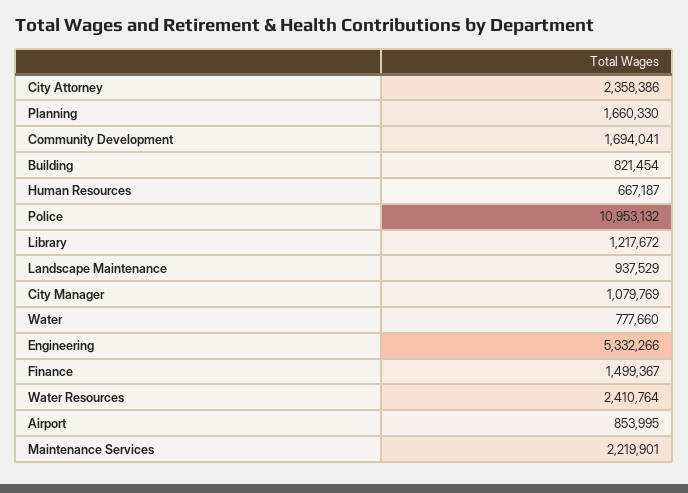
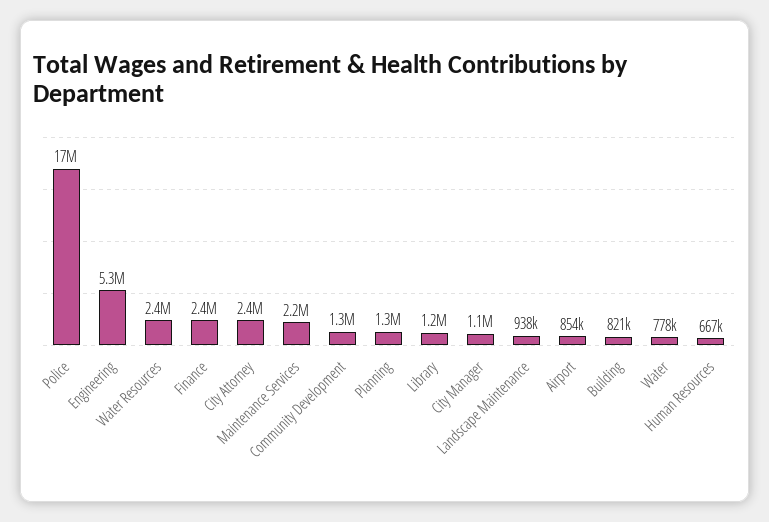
Planning: 1660330 -> 1300000
Community Development: 1694041 -> 1300000
Police: 10953132 -> 17000000
Finance: 1499367 -> 2400000

